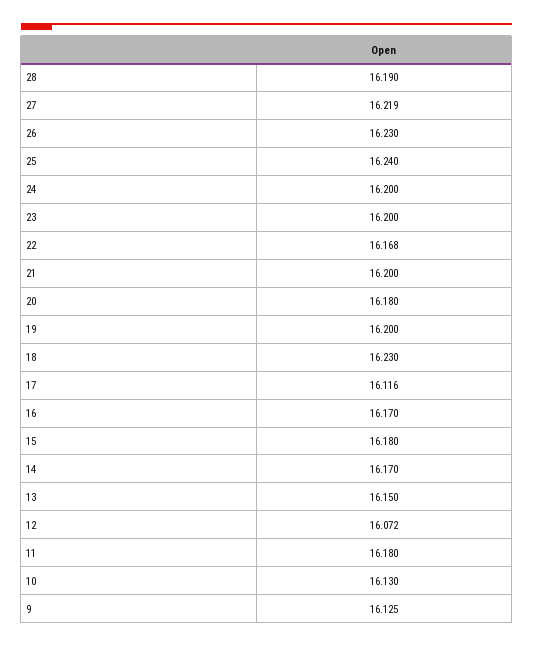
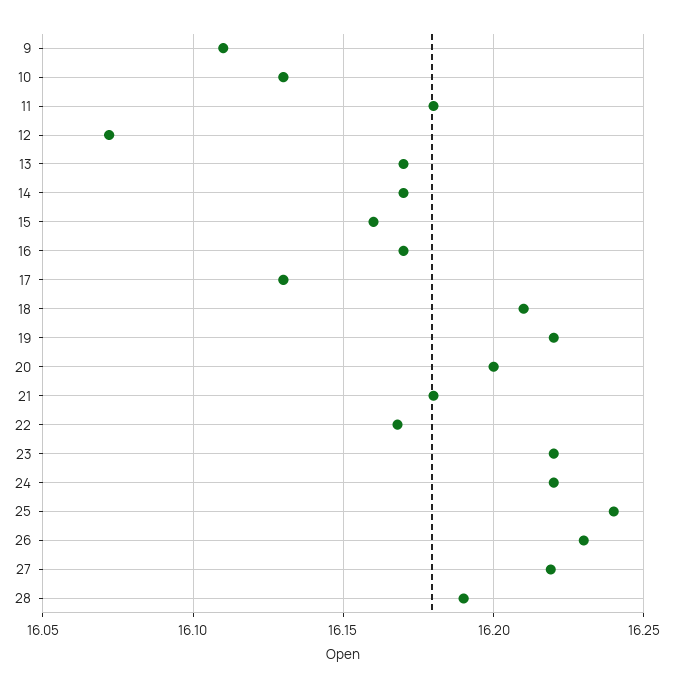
24: 16.2 -> 16.22
23: 16.2 -> 16.22
21: 16.2 -> 16.18
20: 16.18 -> 16.2
19: 16.2 -> 16.22
18: 16.23 -> 16.21
17: 16.116 -> 16.13
15: 16.18 -> 16.16
13: 16.15 -> 16.17
9: 16.125 -> 16.11

